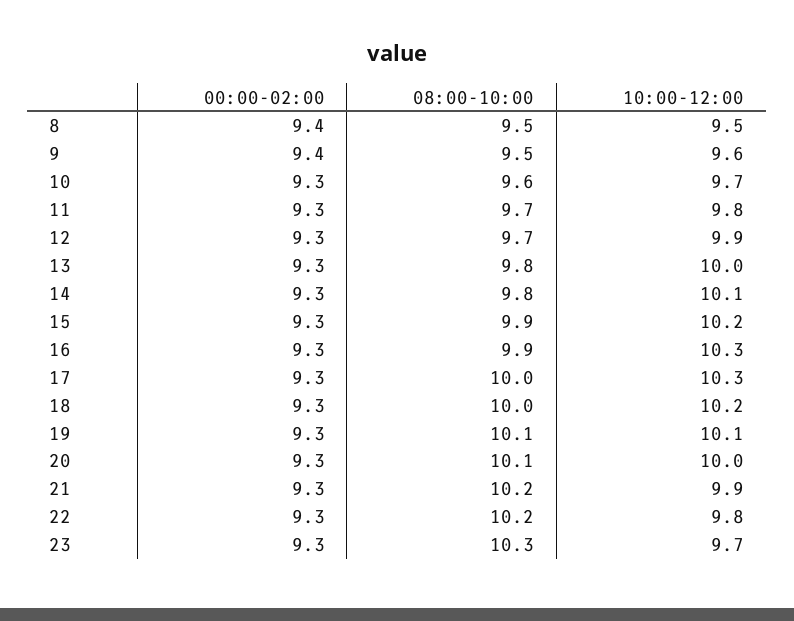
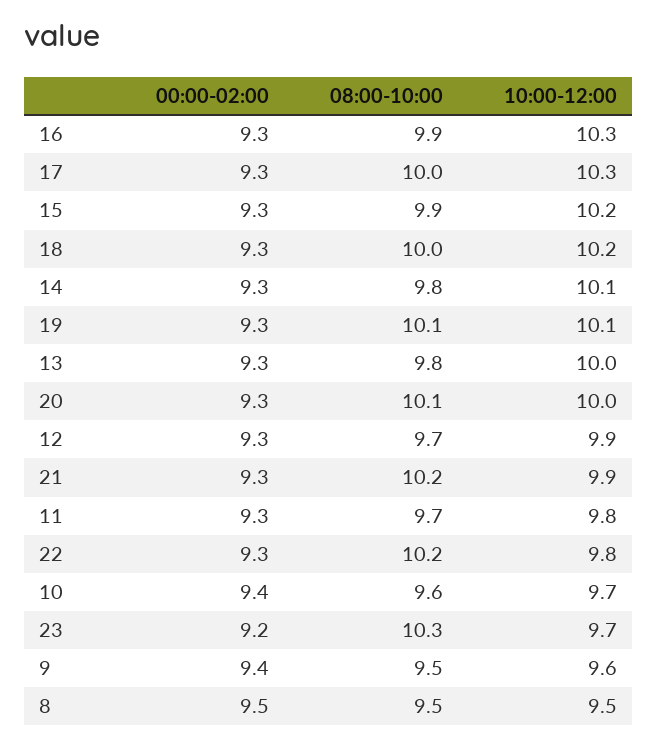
00:00-02:00, 8: 9.4 -> 9.5
00:00-02:00, 10: 9.3 -> 9.4
00:00-02:00, 23: 9.3 -> 9.2

